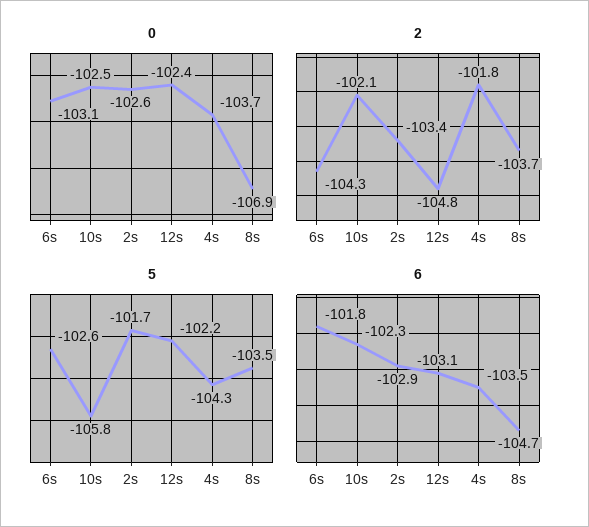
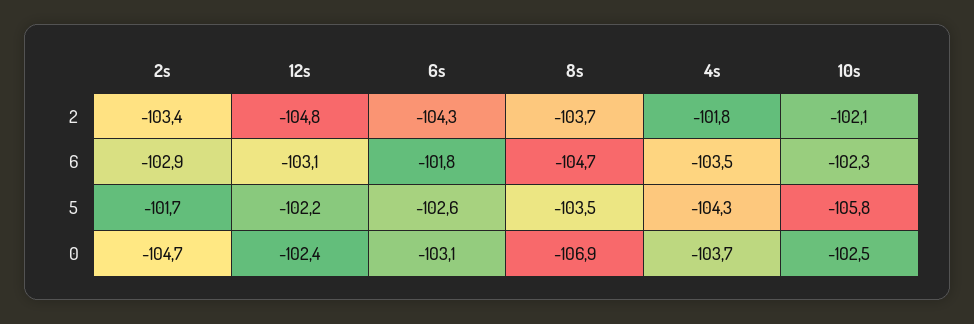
0, 2s: -102.6 -> -104.7

